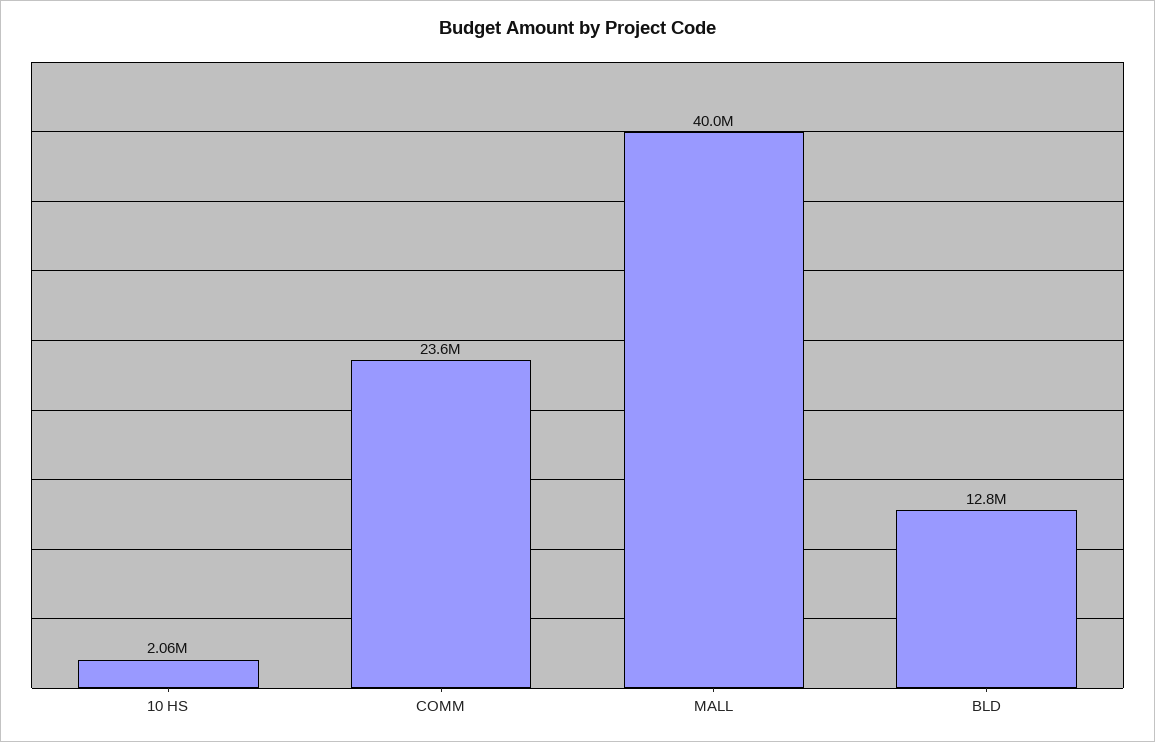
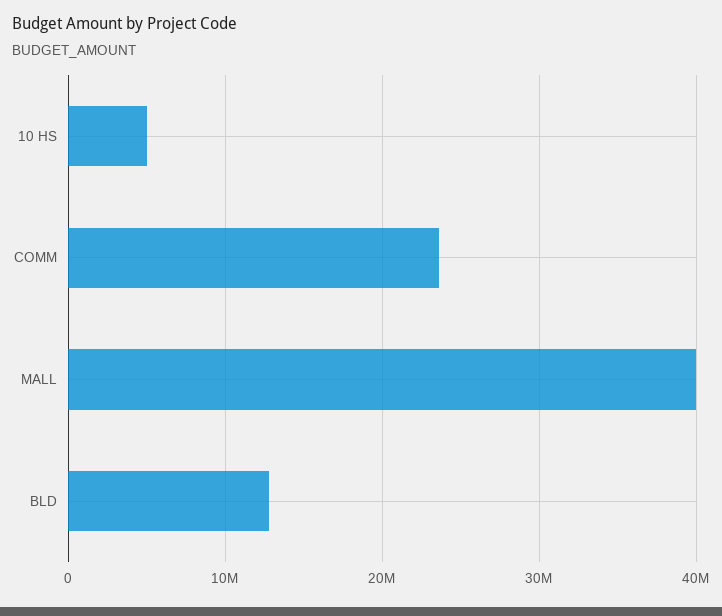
10 HS: 2060000 -> 5000000

